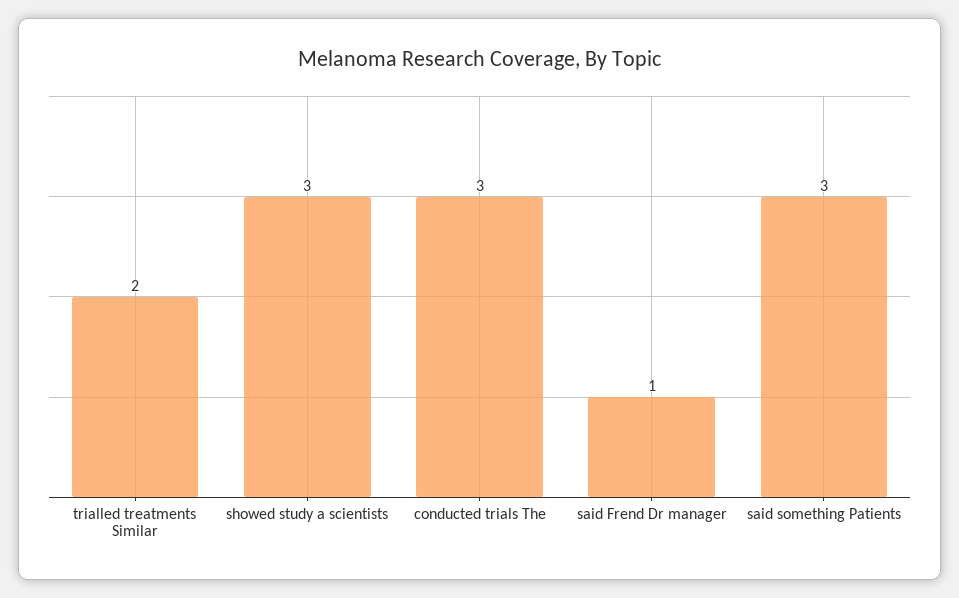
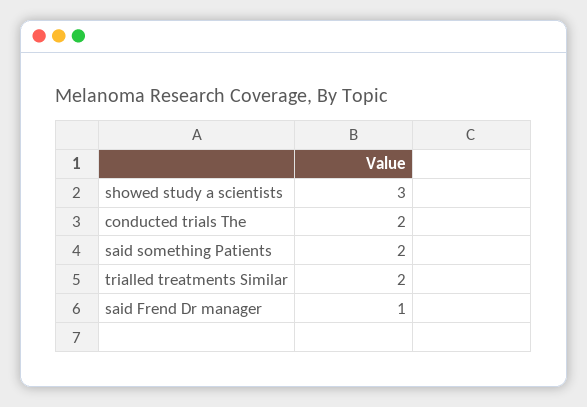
conducted trials The: 3 -> 2
said something Patients: 3 -> 2

